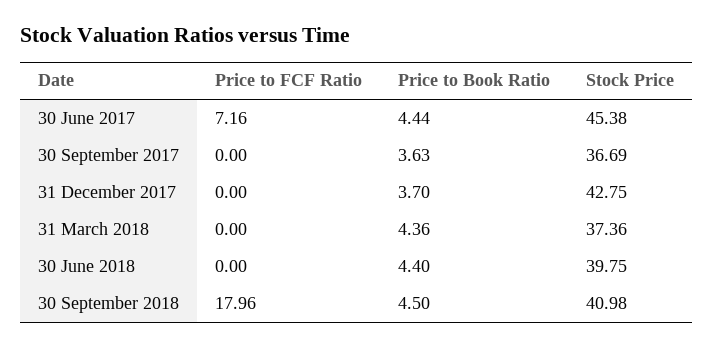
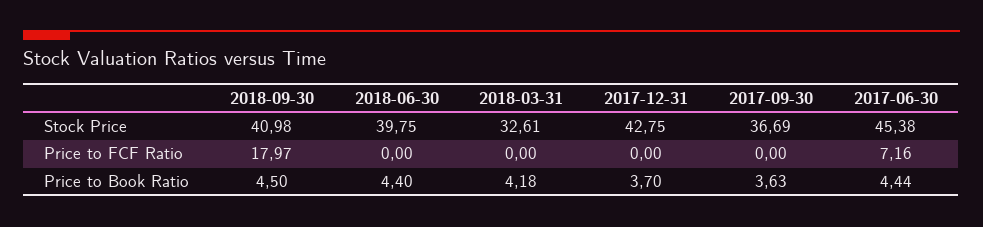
Price to Book Ratio, 31 March 2018: 4.36 -> 4.18
Stock Price, 31 March 2018: 37.36 -> 32.61
Price to FCF Ratio, 30 September 2018: 17.96 -> 17.97

